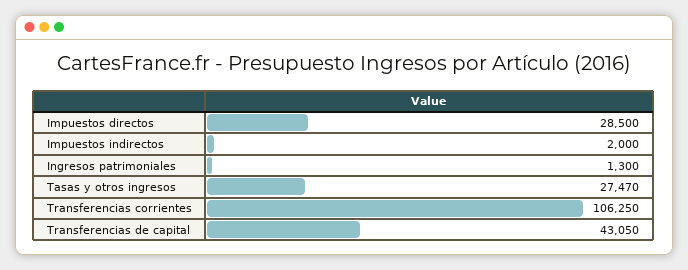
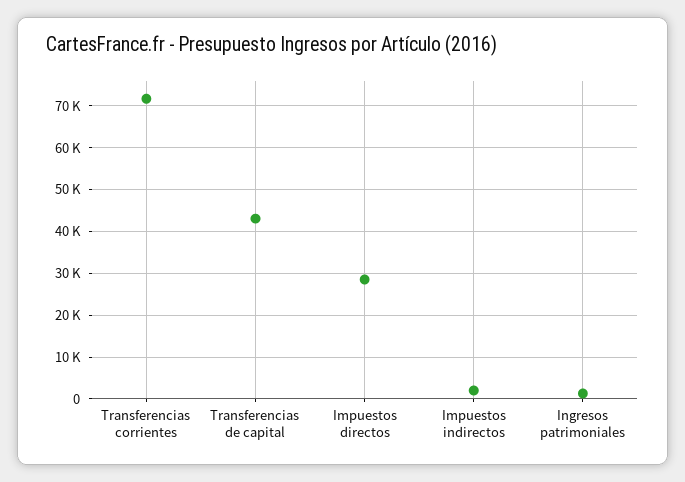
Tasas y otros ingresos: 27470 -> none
Transferencias corrientes: 106250 -> 72000

